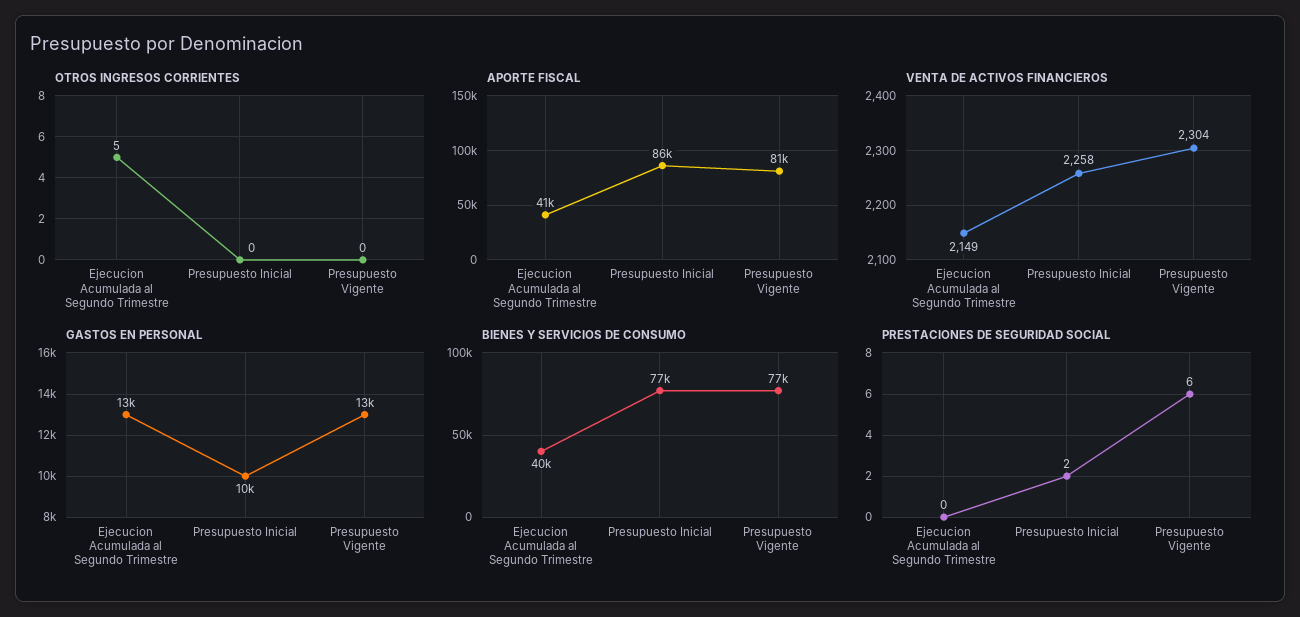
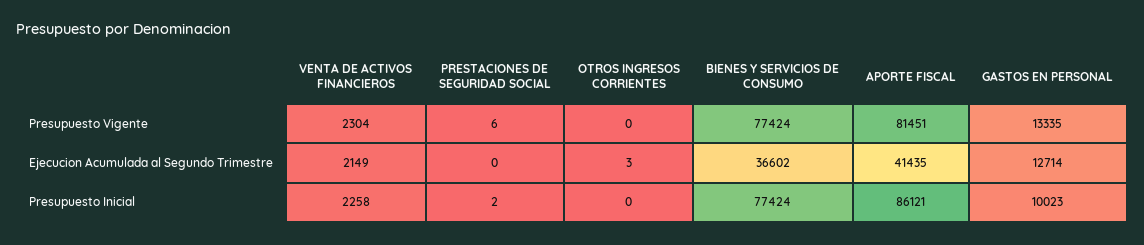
OTROS INGRESOS CORRIENTES, Ejecucion Acumulada al Segundo Trimestre: 5 -> 3
BIENES Y SERVICIOS DE CONSUMO, Ejecucion Acumulada al Segundo Trimestre: 40000 -> 36602

